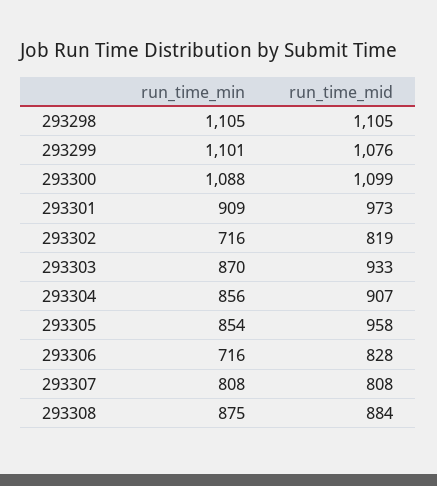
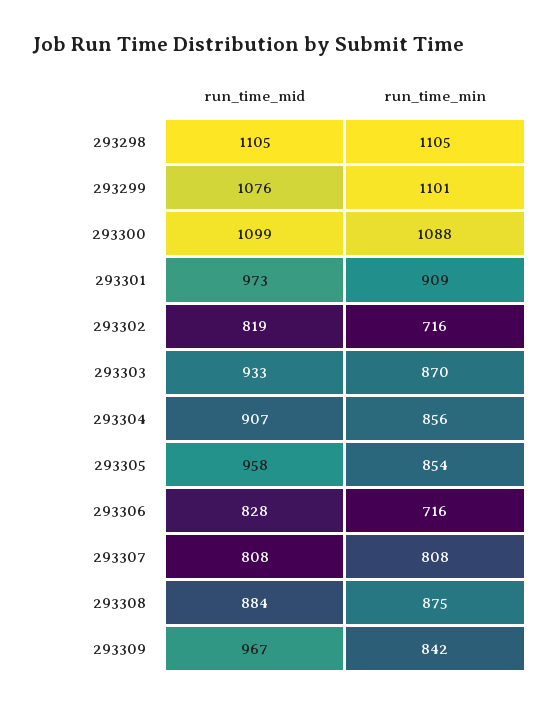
run_time_mid, 293309: none -> 967
run_time_min, 293309: none -> 842

